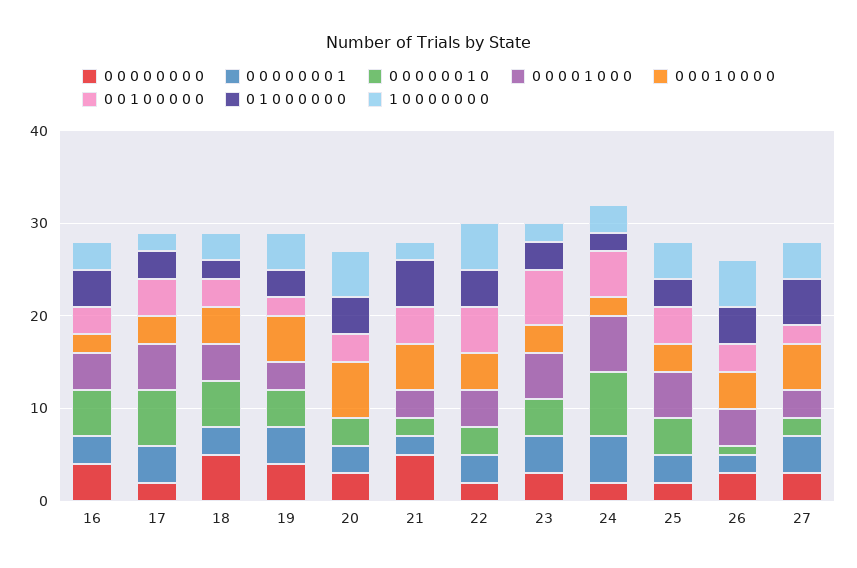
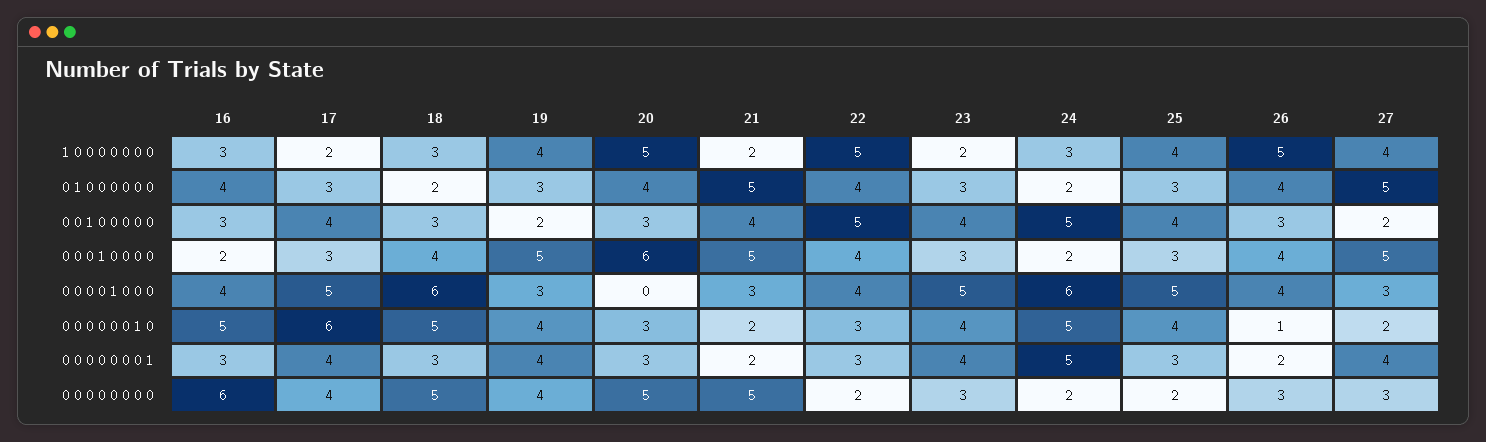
0 0 0 0 0 0 0 0, 16: 4 -> 6
0 0 0 0 0 0 0 0, 17: 2 -> 4
0 0 0 0 1 0 0 0, 18: 4 -> 6
0 0 0 0 0 0 0 0, 20: 3 -> 5
0 0 1 0 0 0 0 0, 23: 6 -> 4
0 0 0 0 0 0 1 0, 24: 7 -> 5

